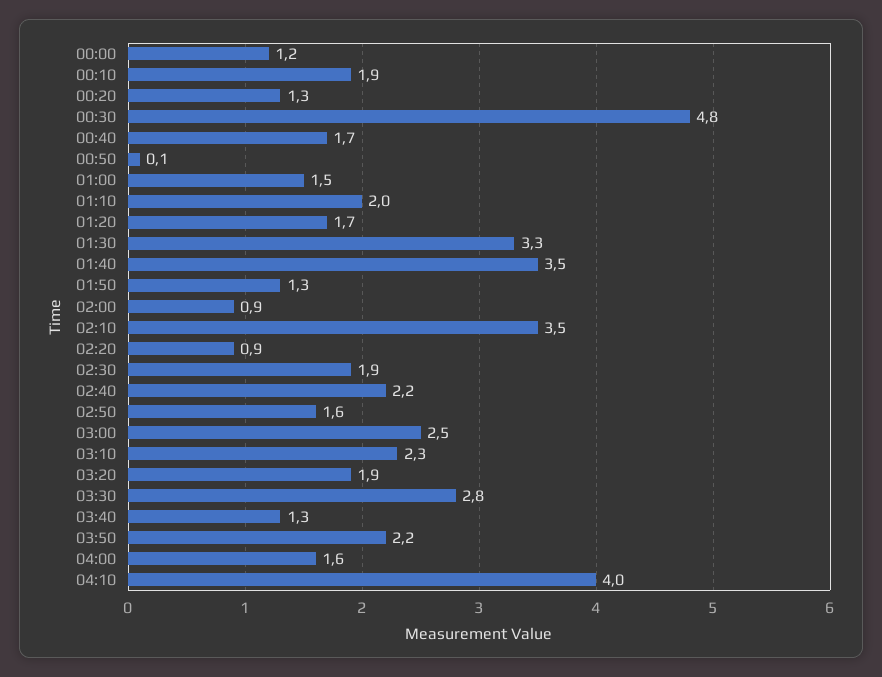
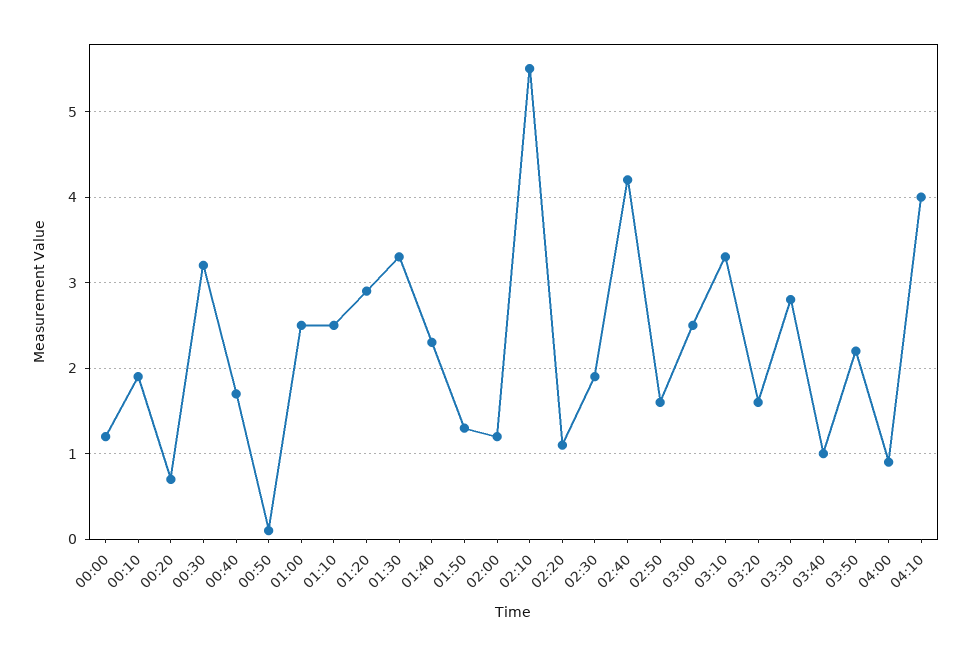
00:20: 1.3 -> 0.7
00:30: 4.8 -> 3.2
01:00: 1.5 -> 2.5
01:10: 2 -> 2.5
01:20: 1.7 -> 2.9
01:40: 3.5 -> 2.3
02:00: 0.9 -> 1.2
02:10: 3.5 -> 5.5
02:20: 0.9 -> 1.1
02:40: 2.2 -> 4.2
03:10: 2.3 -> 3.3
03:20: 1.9 -> 1.6
03:40: 1.3 -> 1
04:00: 1.6 -> 0.9

